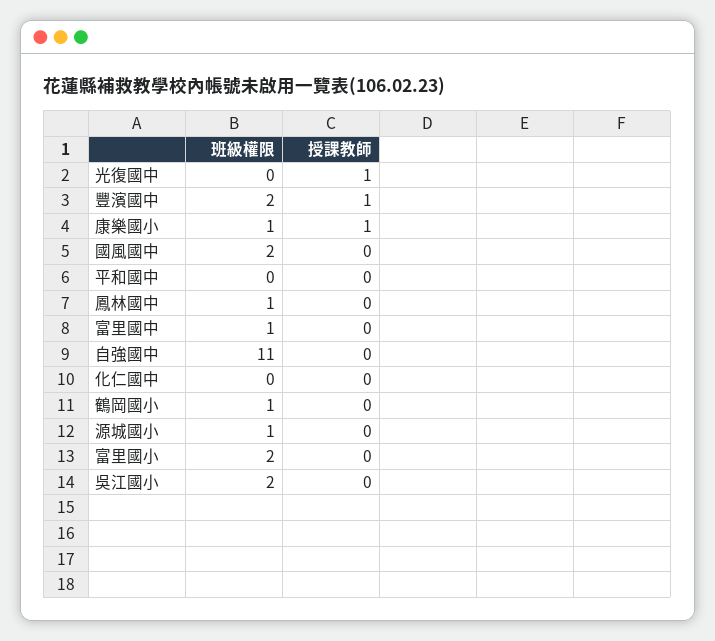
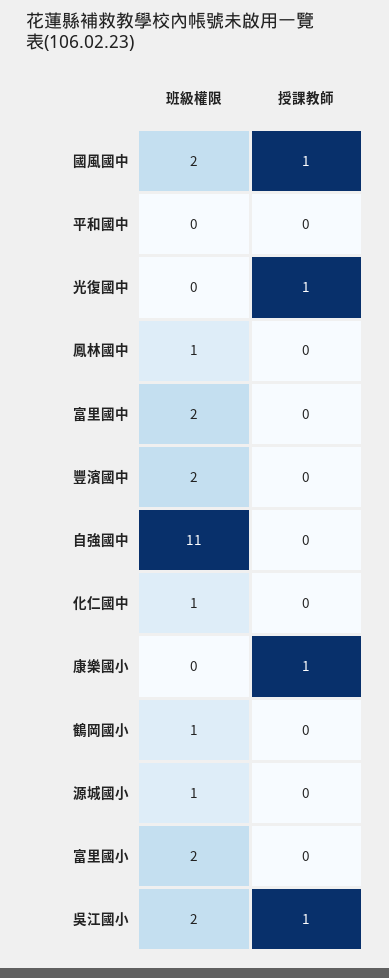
授課教師, 豐濱國中: 1 -> 0
班級權限, 康樂國小: 1 -> 0
授課教師, 國風國中: 0 -> 1
班級權限, 富里國中: 1 -> 2
班級權限, 化仁國中: 0 -> 1
授課教師, 吳江國小: 0 -> 1

